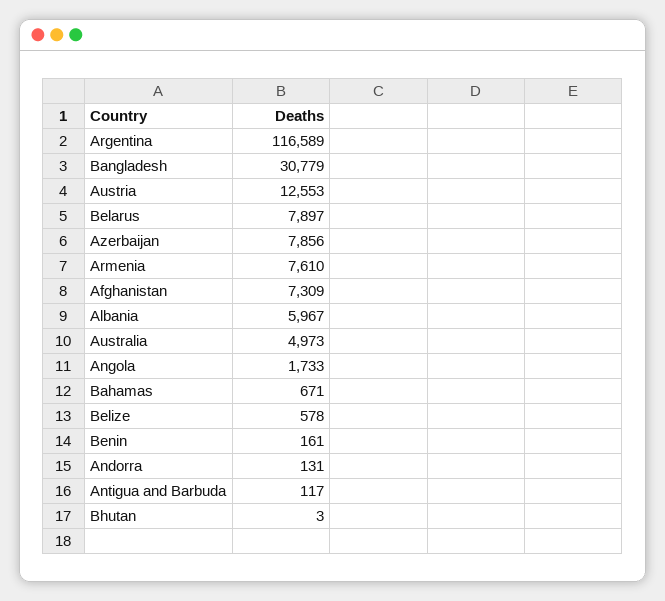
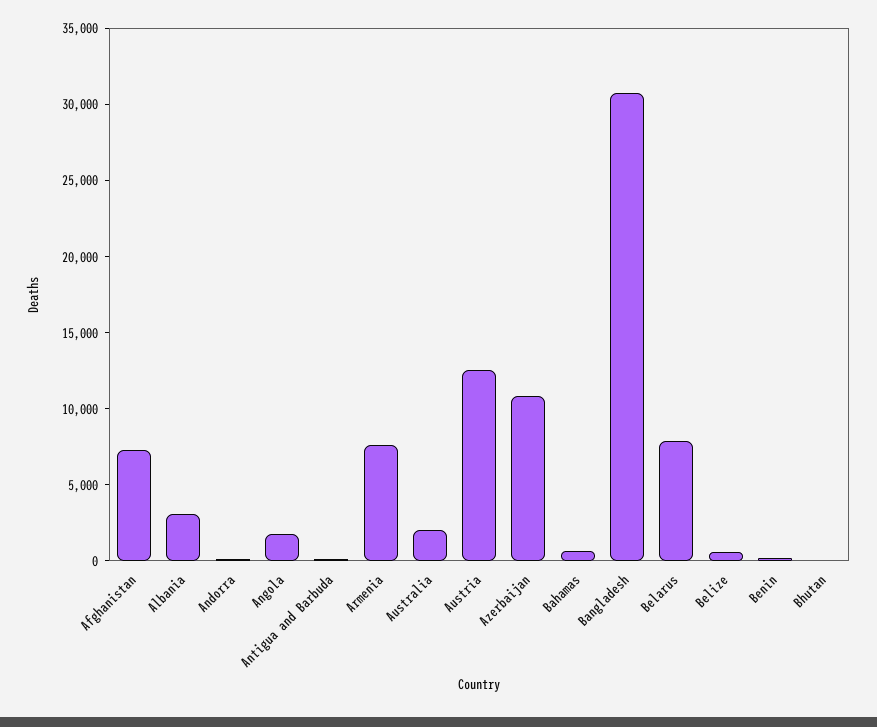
Argentina: 116589 -> none
Azerbaijan: 7856 -> 11000
Albania: 5967 -> 3000
Australia: 4973 -> 2000

